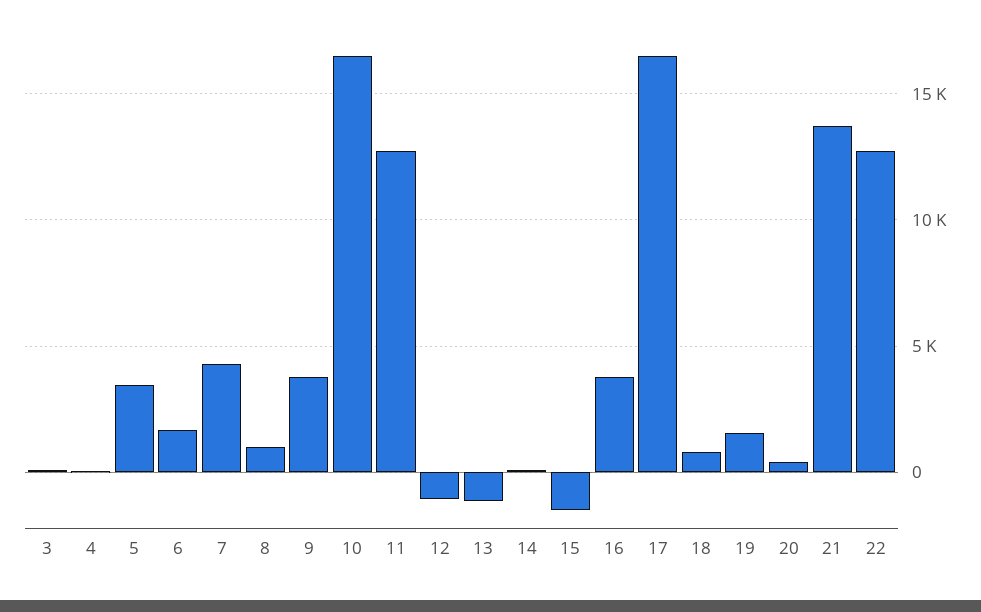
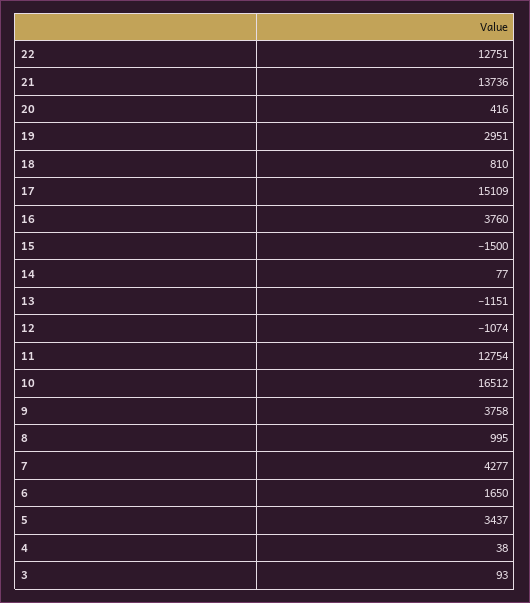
17: 16500 -> 15109
19: 1500 -> 2951

